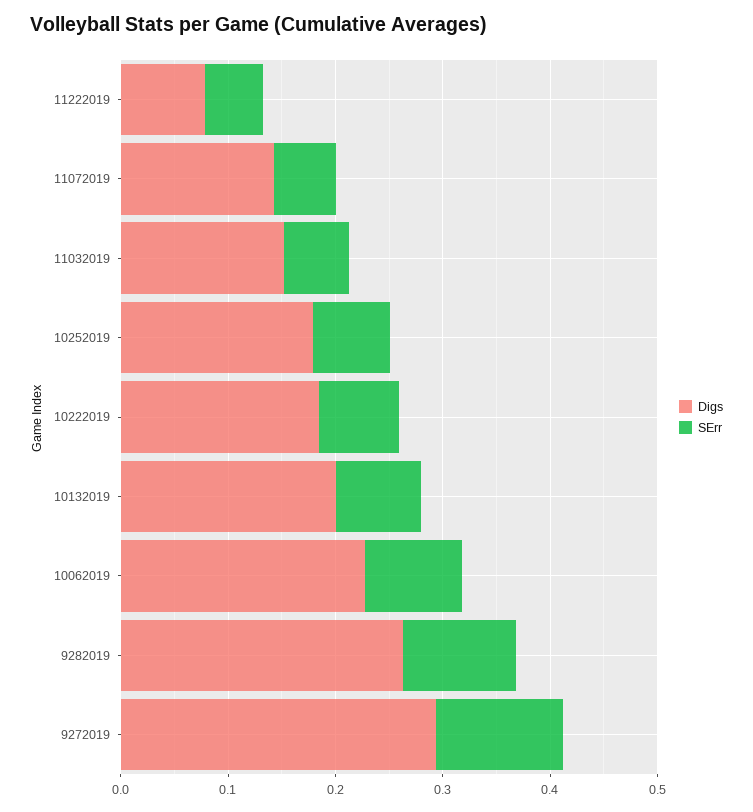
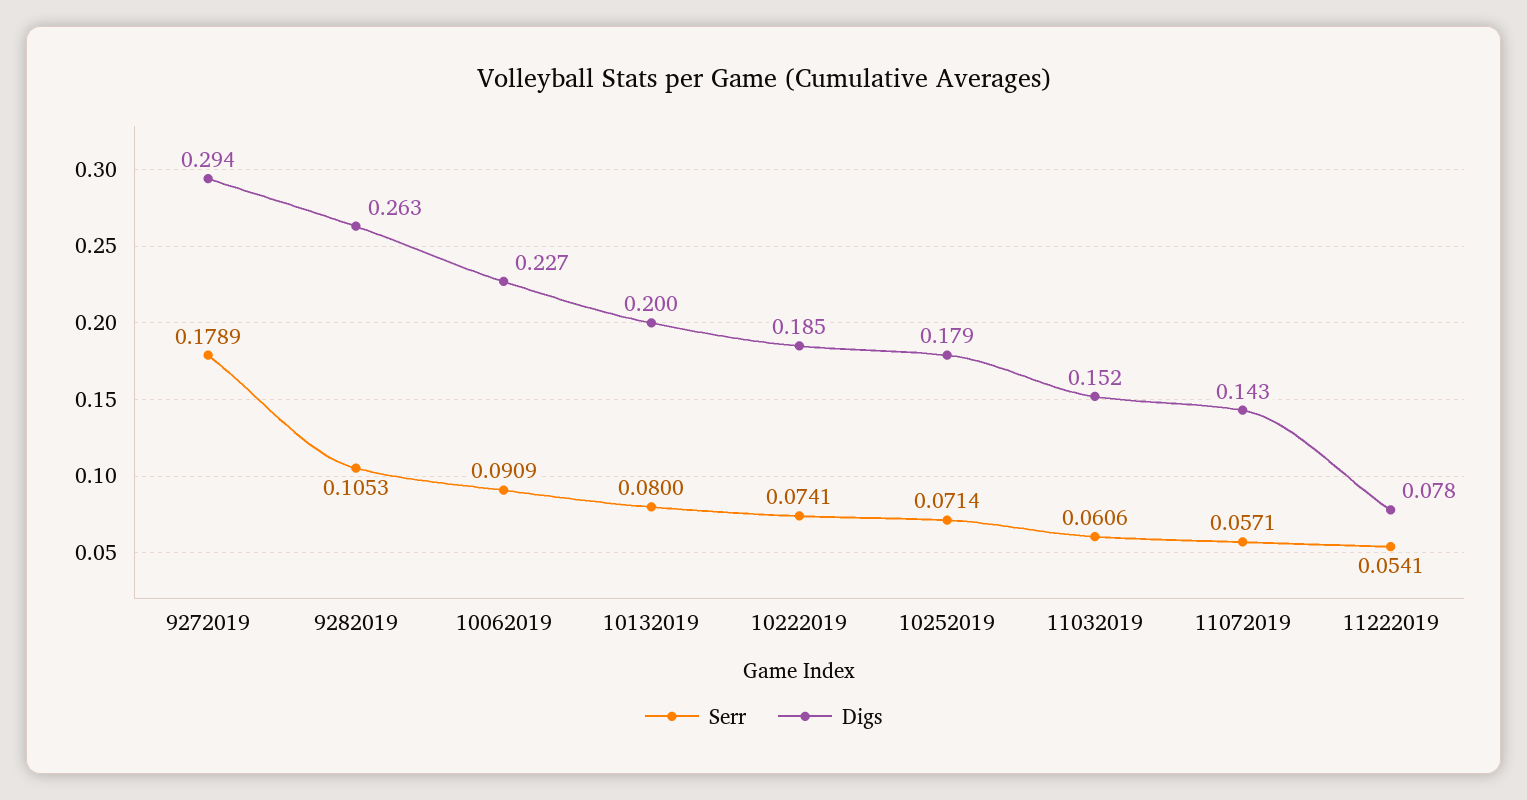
SErr, 9272019: 0.12 -> 0.1789

